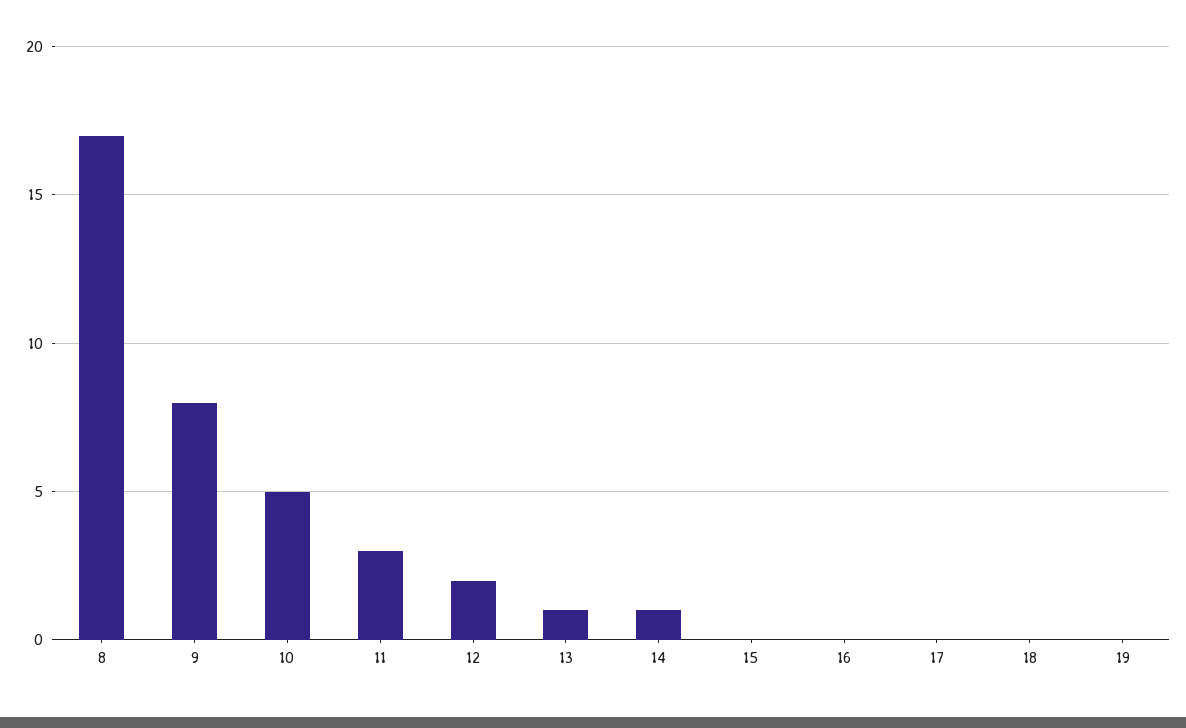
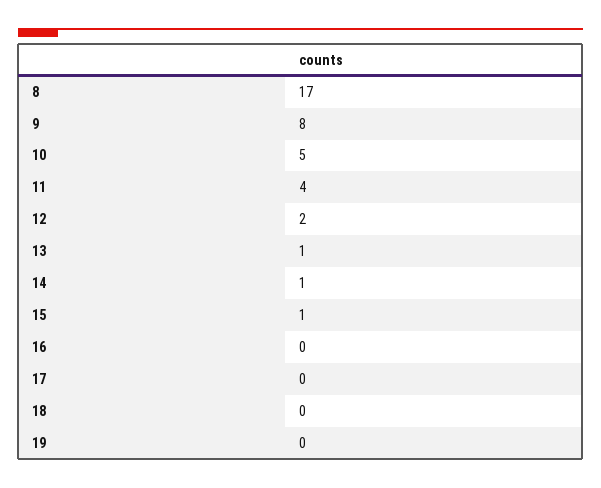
11: 3 -> 4
15: 0 -> 1

